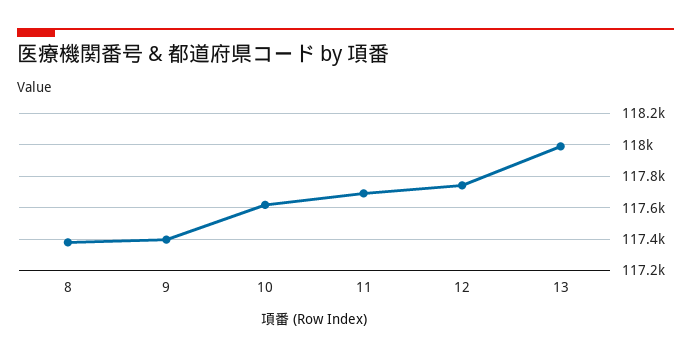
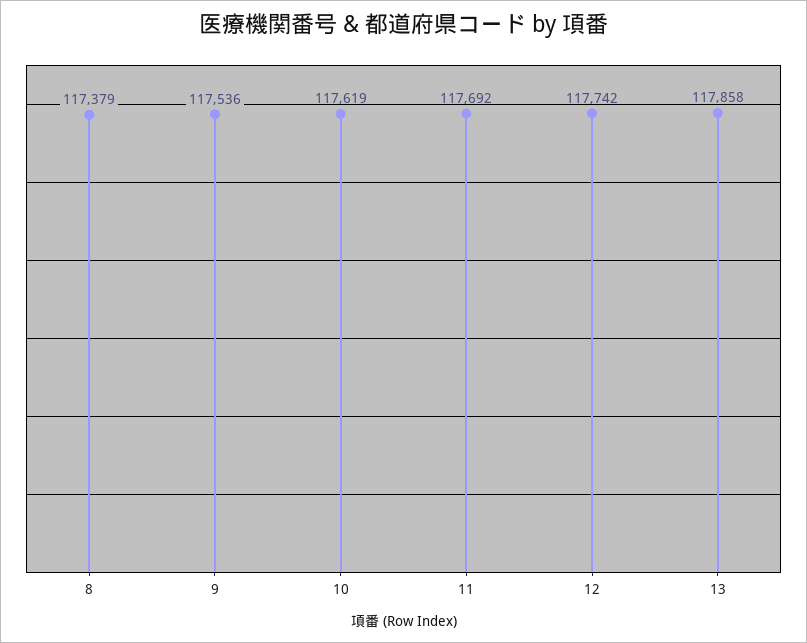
9: 117400 -> 117536
13: 118000 -> 117858

